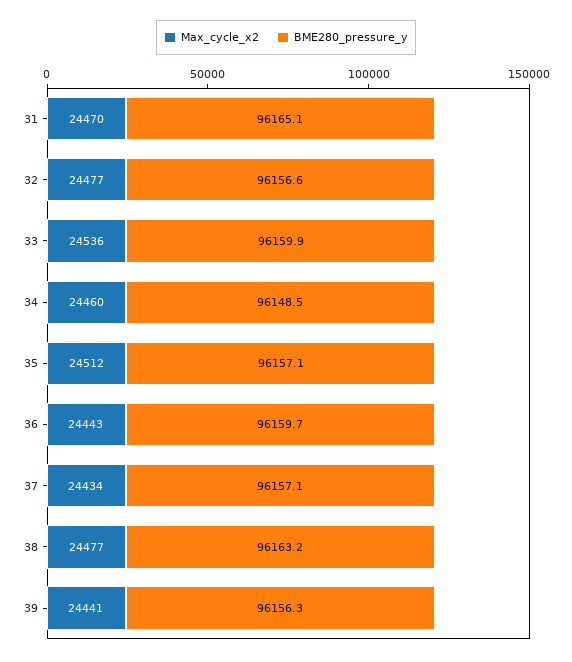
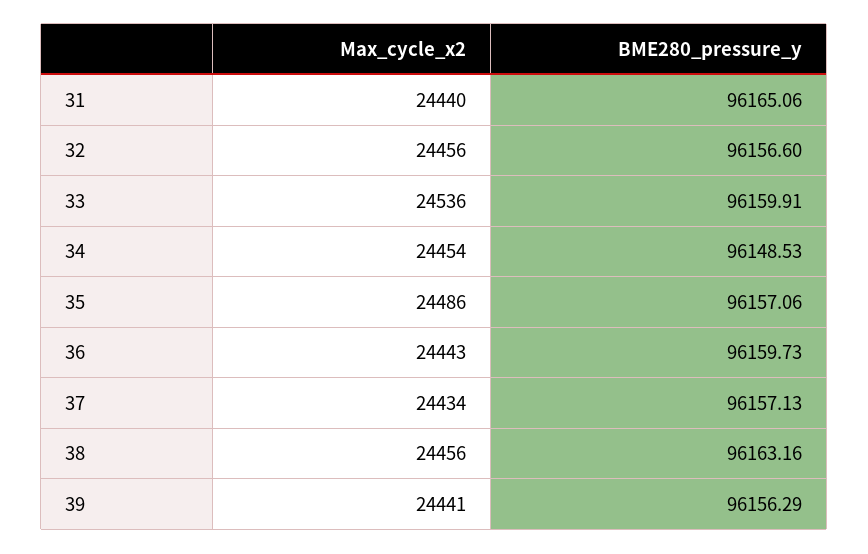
Max_cycle_x2, 31: 24470 -> 24440
Max_cycle_x2, 32: 24477 -> 24456
Max_cycle_x2, 34: 24460 -> 24454
Max_cycle_x2, 35: 24512 -> 24486
Max_cycle_x2, 38: 24477 -> 24456

